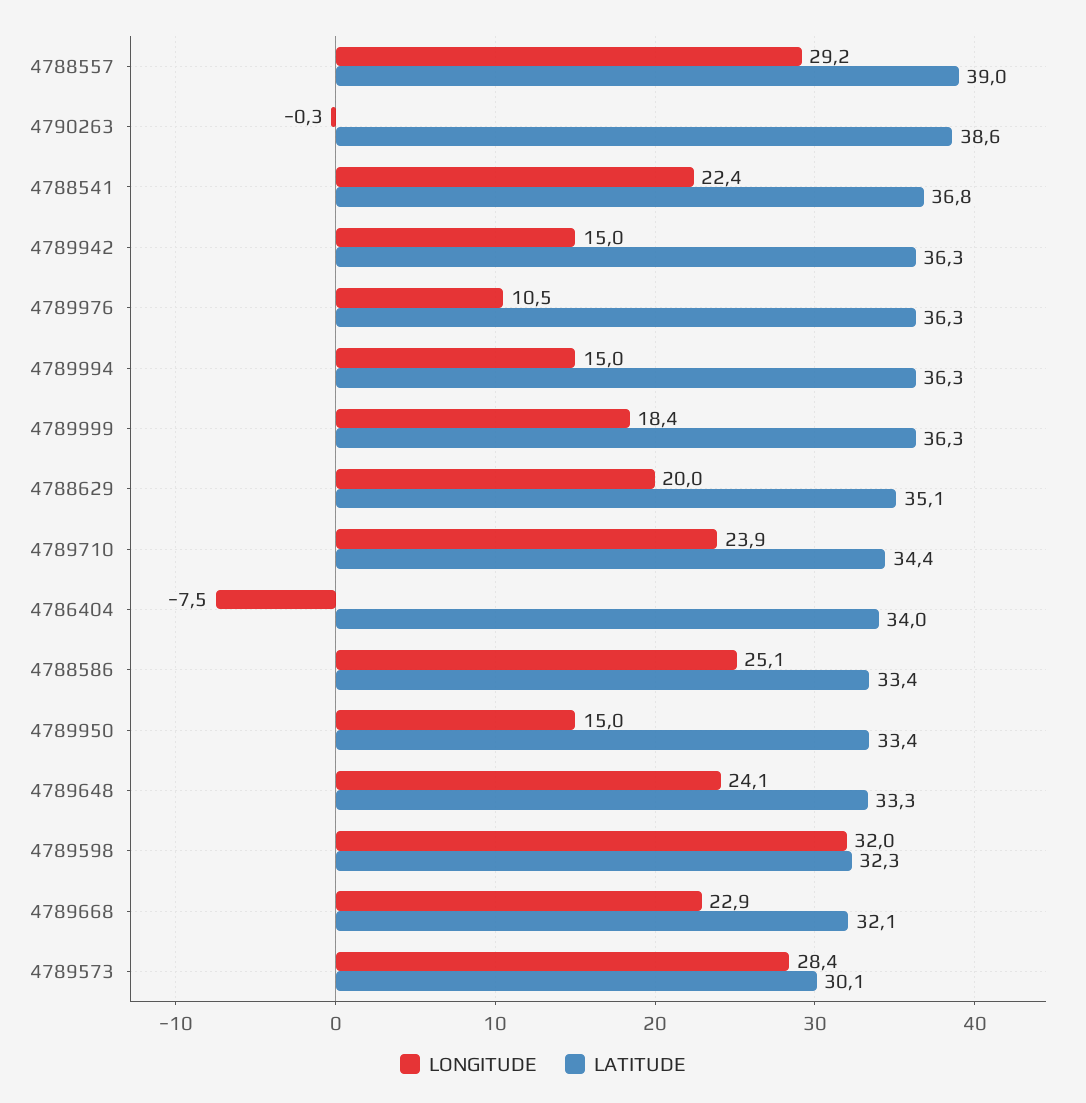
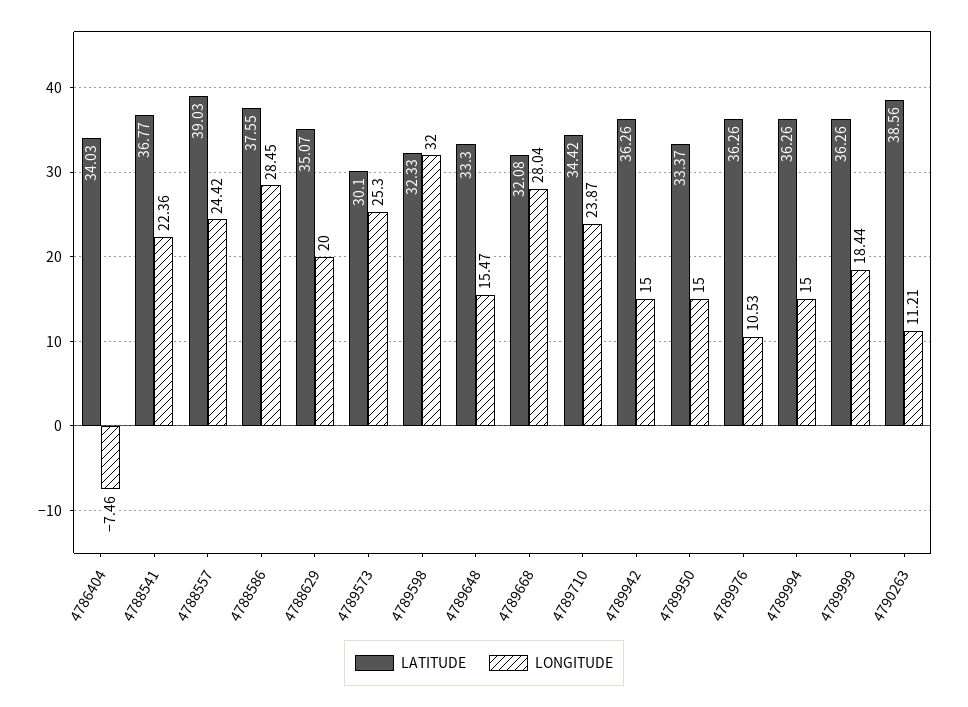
LONGITUDE, 4788557: 29.2 -> 24.42
LONGITUDE, 4790263: -0.3 -> 11.21
LONGITUDE, 4788586: 25.1 -> 28.45
LATITUDE, 4788586: 33.4 -> 37.55
LONGITUDE, 4789648: 24.1 -> 15.47
LONGITUDE, 4789668: 22.9 -> 28.04
LONGITUDE, 4789573: 28.4 -> 25.3

